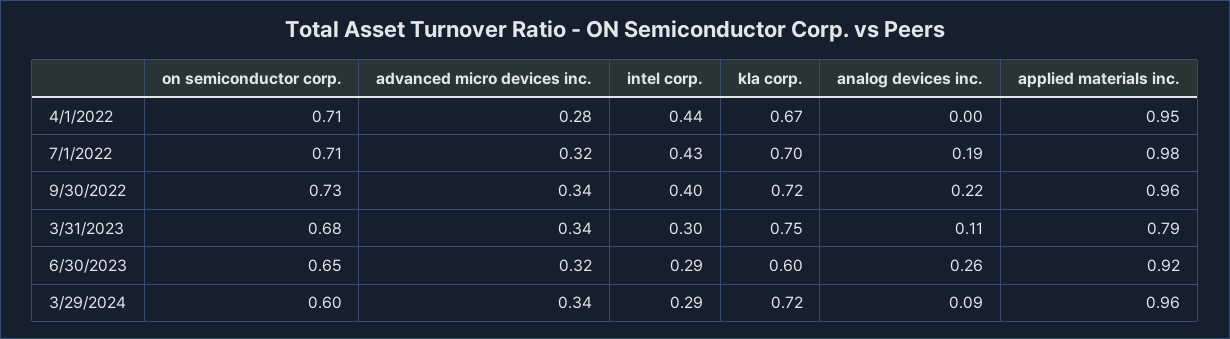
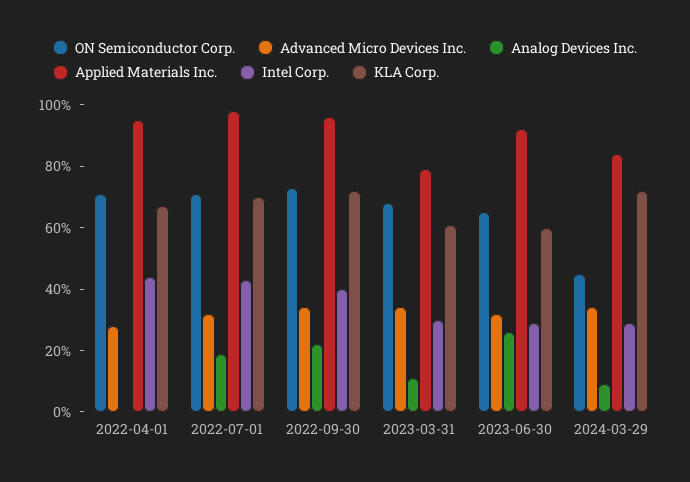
kla corp., 3/31/2023: 0.75 -> 0.6
on semiconductor corp., 3/29/2024: 0.6 -> 0.45
applied materials inc., 3/29/2024: 0.96 -> 0.85

